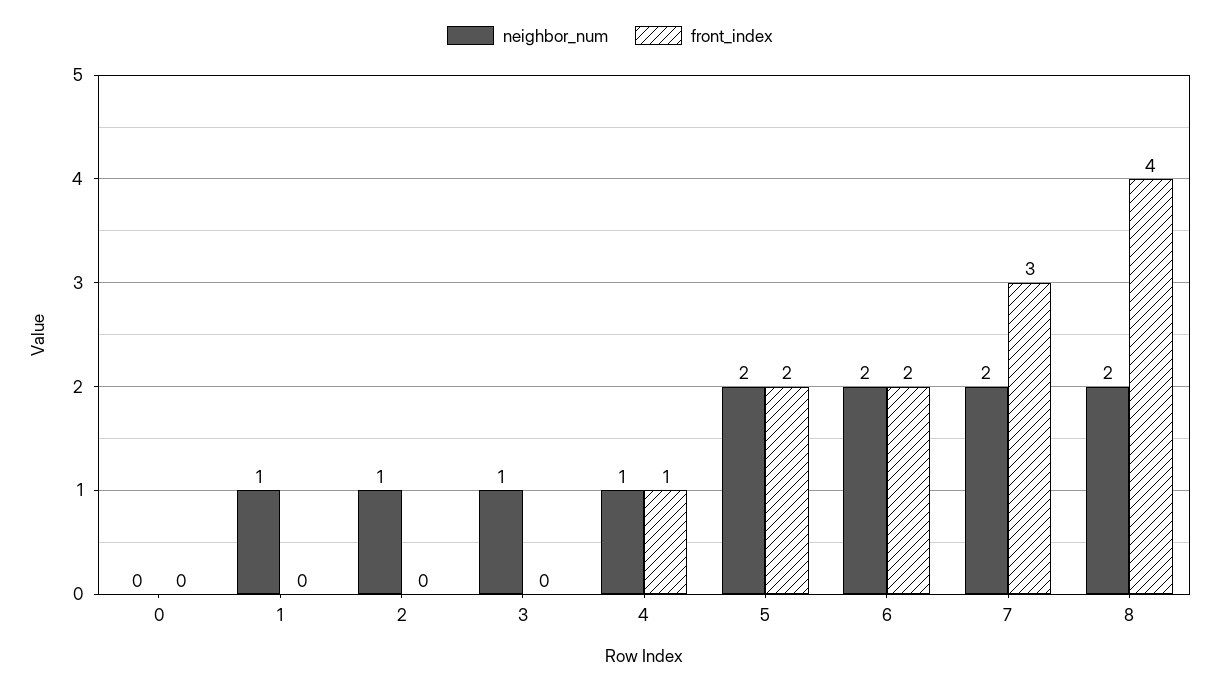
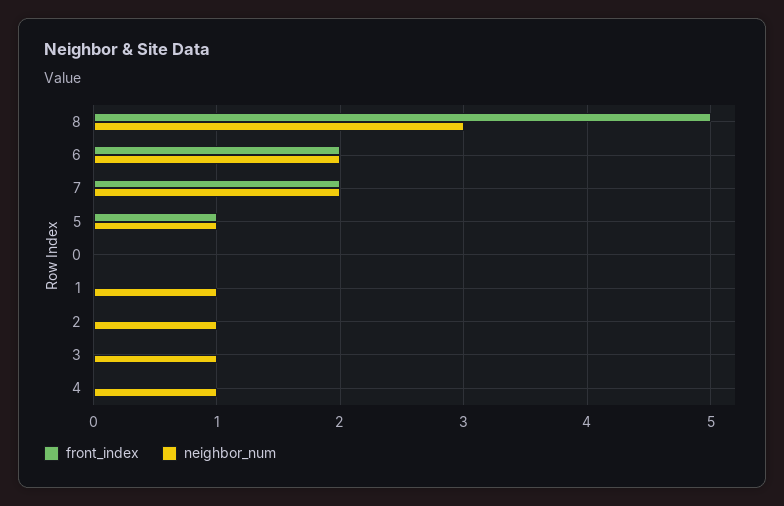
front_index, 4: 1 -> 0
neighbor_num, 5: 2 -> 1
front_index, 5: 2 -> 1
front_index, 7: 3 -> 2
neighbor_num, 8: 2 -> 3
front_index, 8: 4 -> 5

